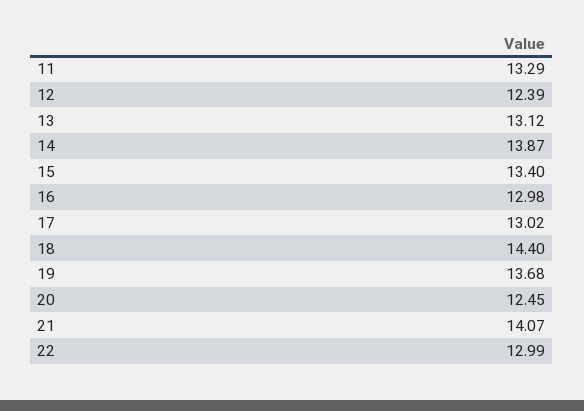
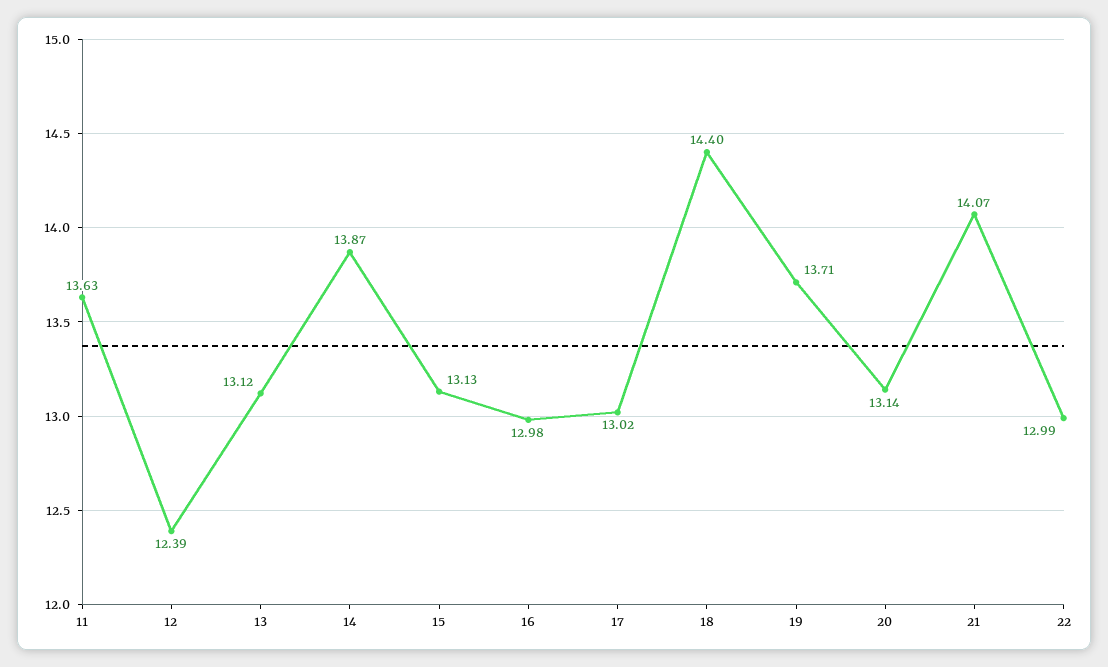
11: 13.29 -> 13.63
15: 13.4 -> 13.13
19: 13.68 -> 13.71
20: 12.45 -> 13.14

